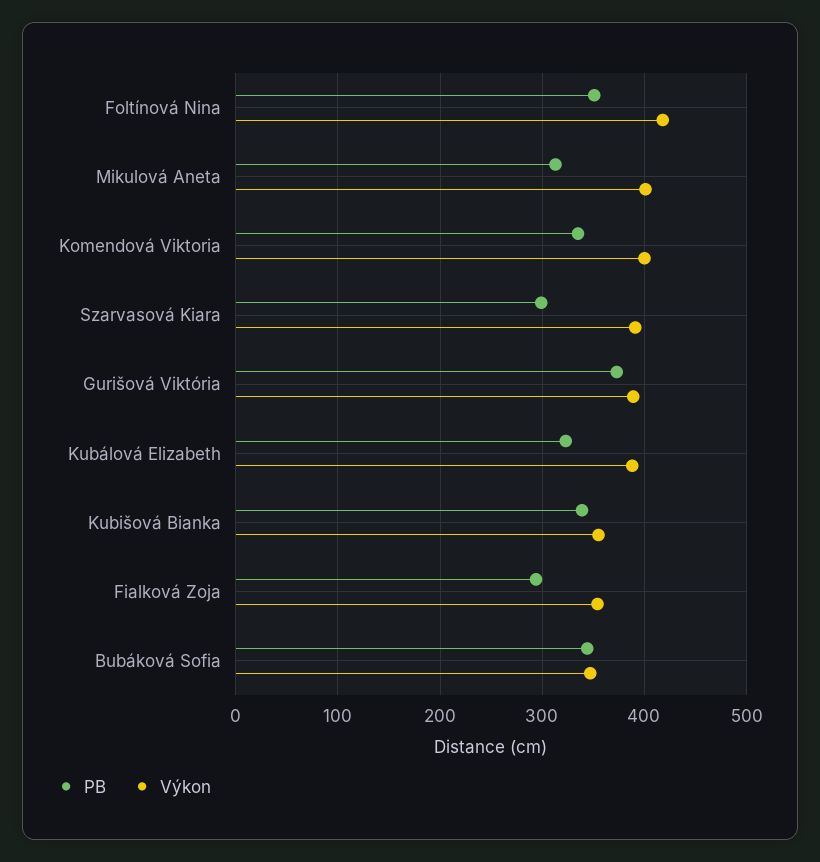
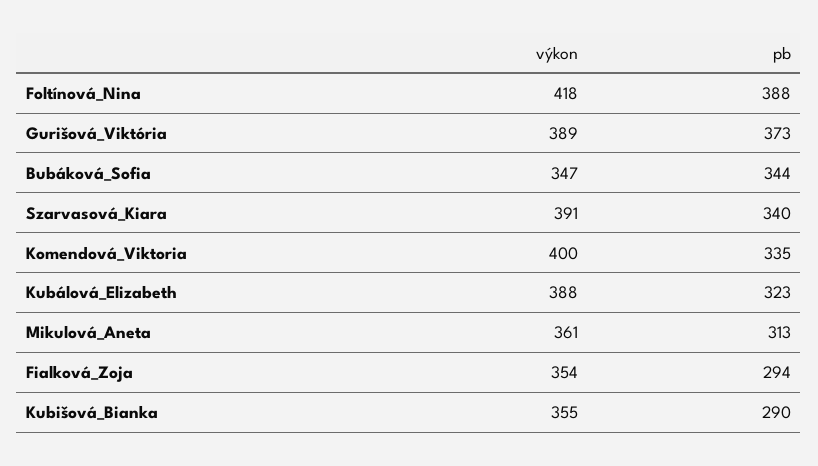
PB, Foltínová Nina: 350 -> 388
Výkon, Mikulová Aneta: 400 -> 361
PB, Szarvasová Kiara: 300 -> 340
PB, Kubišová Bianka: 340 -> 290

